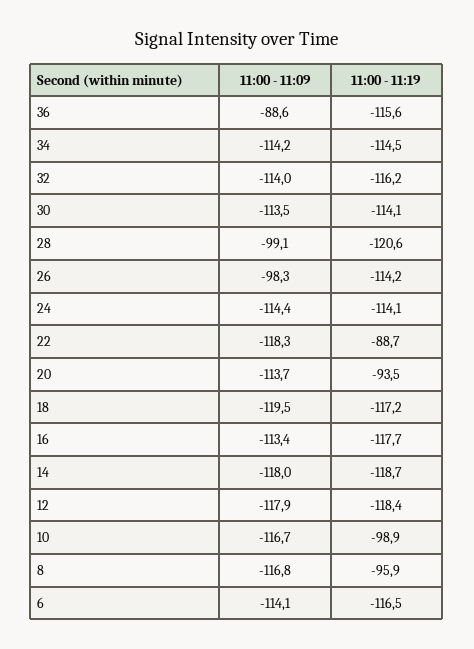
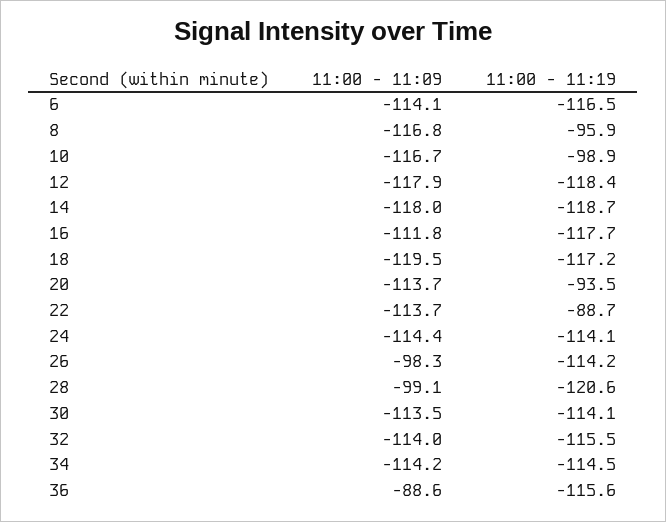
11:00 - 11:19, 32: -116.2 -> -115.5
11:00 - 11:09, 22: -118.3 -> -113.7
11:00 - 11:09, 16: -113.4 -> -111.8

